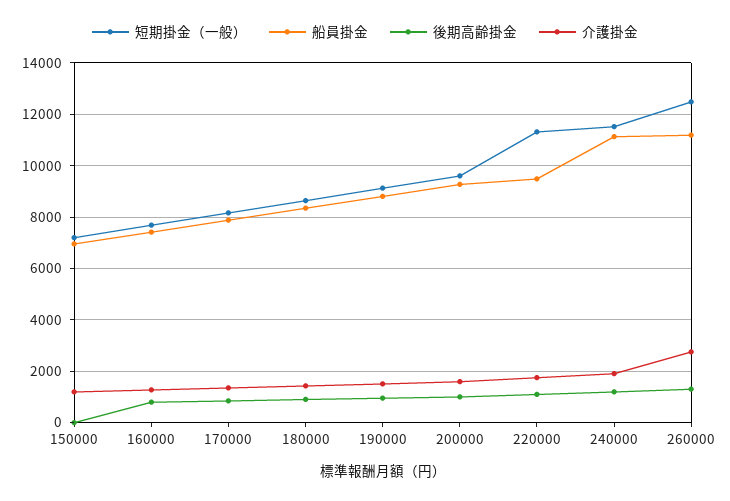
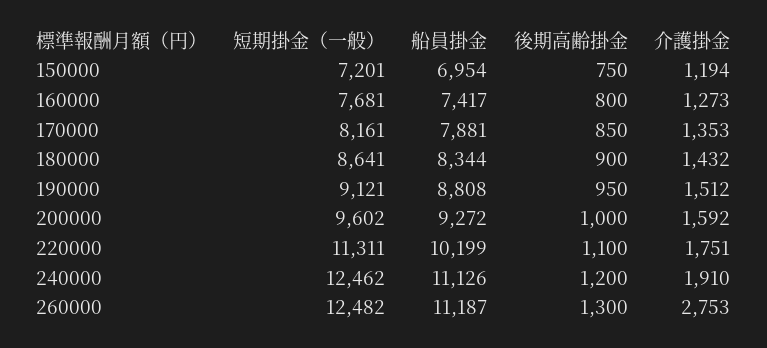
後期高齢掛金, 150000: 0 -> 750
船員掛金, 220000: 9500 -> 10199
短期掛金（一般）, 240000: 11500 -> 12462

